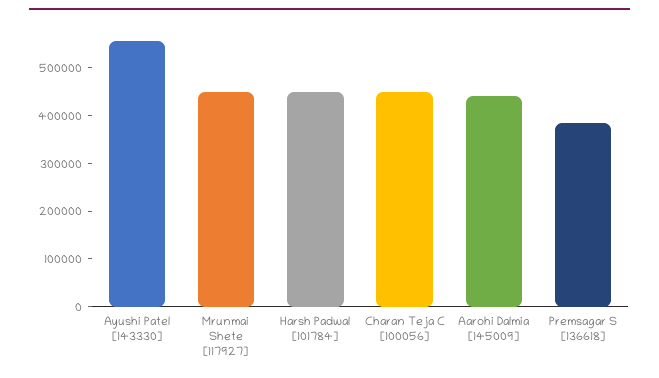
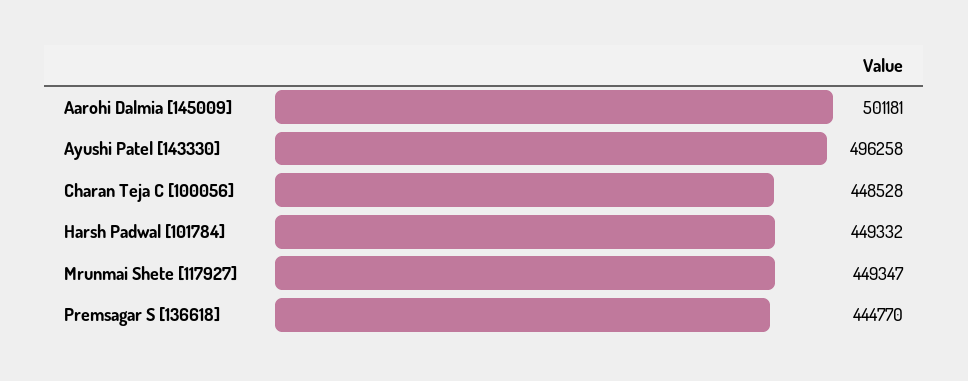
Ayushi Patel [143330]: 560000 -> 496258
Aarohi Dalmia [145009]: 440000 -> 501181
Premsagar S [136618]: 380000 -> 444770

